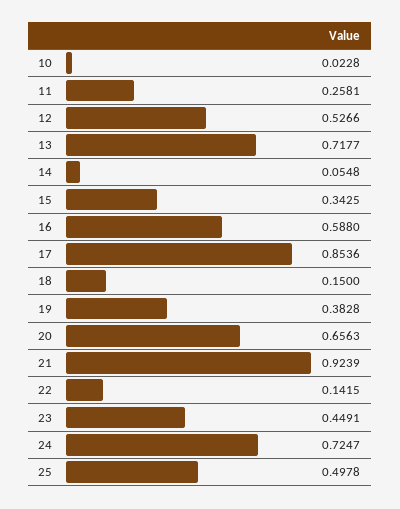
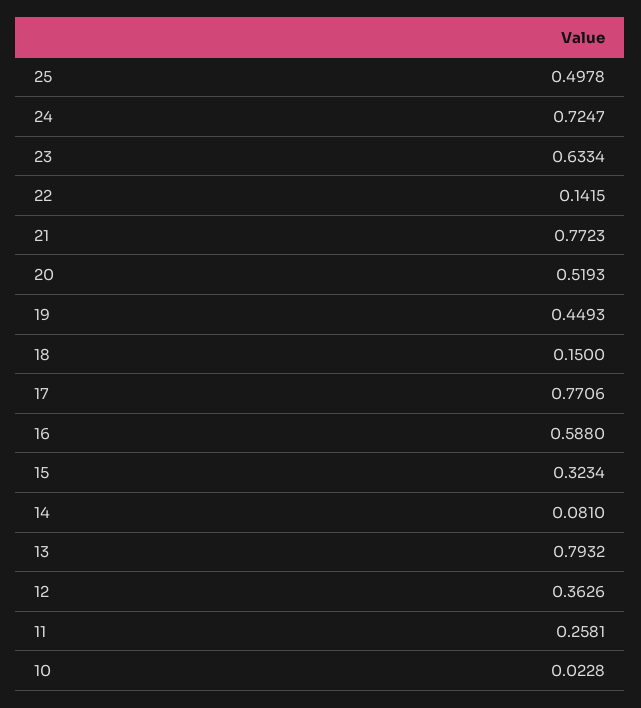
12: 0.5266 -> 0.3626
13: 0.7177 -> 0.7932
14: 0.0548 -> 0.081
15: 0.3425 -> 0.3234
17: 0.8536 -> 0.7706
19: 0.3828 -> 0.4493
20: 0.6563 -> 0.5193
21: 0.9239 -> 0.7723
23: 0.4491 -> 0.6334

